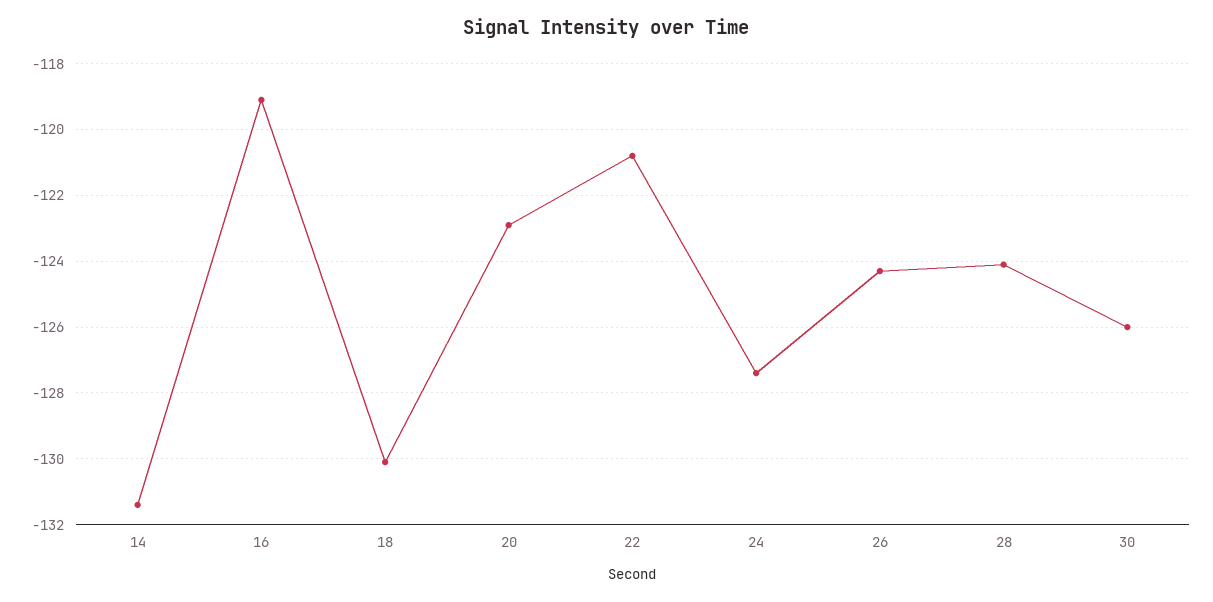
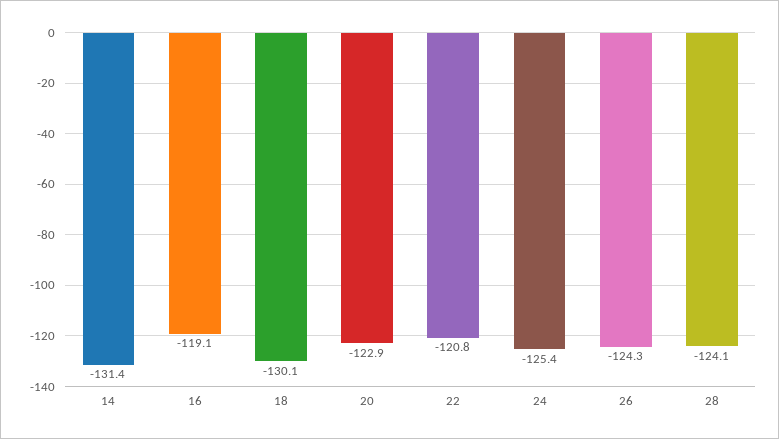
24: -127.5 -> -125.4
30: -126 -> none

